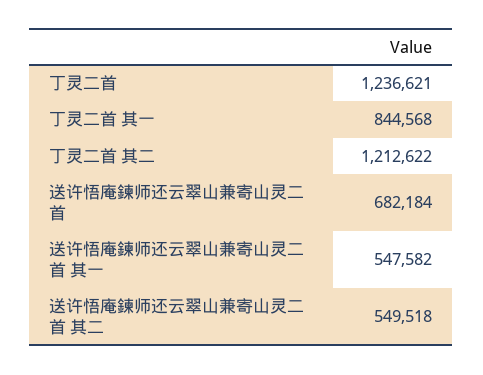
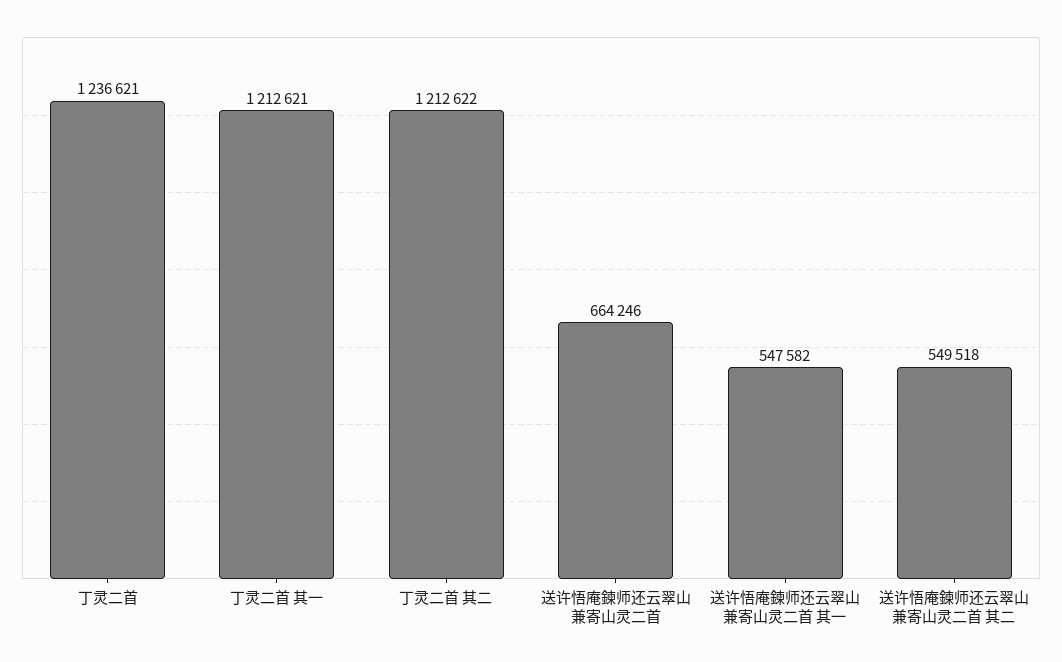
丁灵二首 其一: 844568 -> 1212621
送许悟庵鍊师还云翠山兼寄山灵二首: 682184 -> 664246

